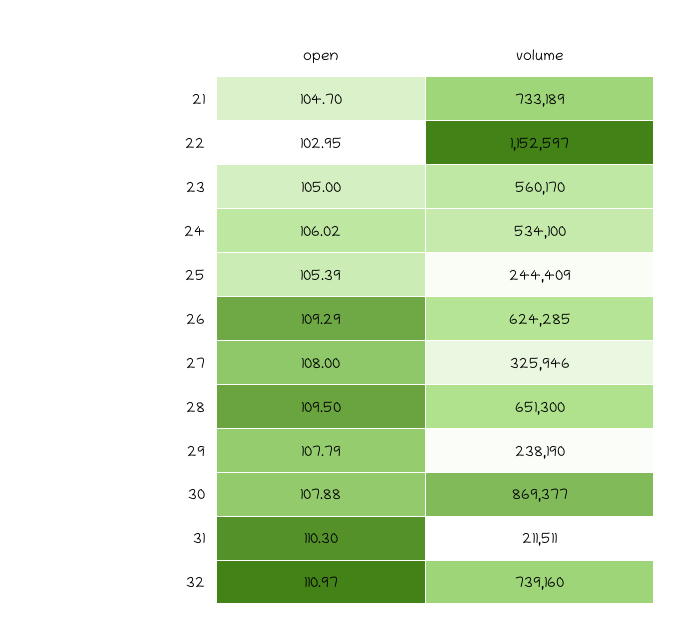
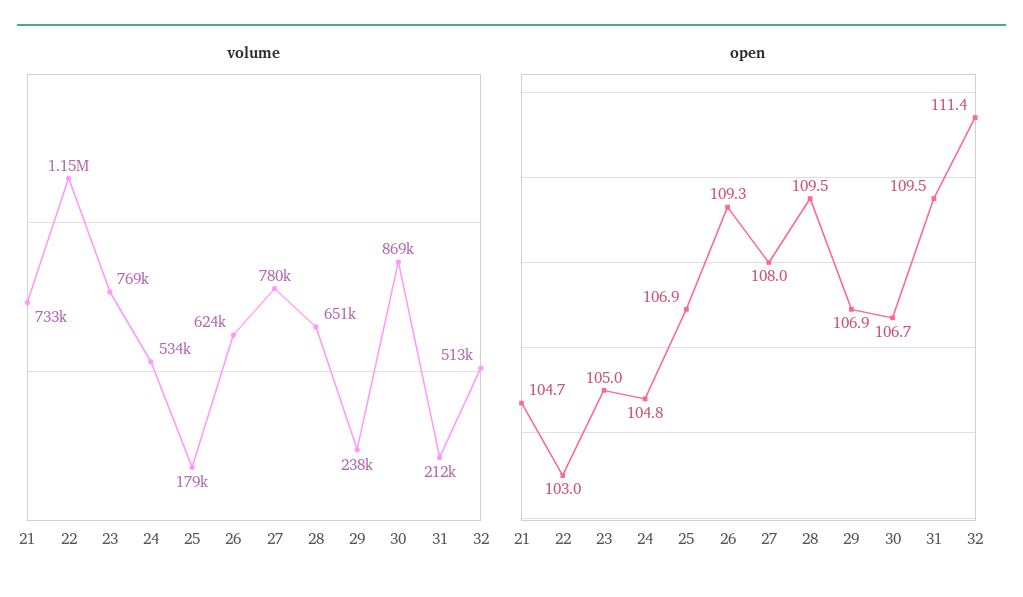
volume, 23: 560170 -> 769000
open, 24: 106.02 -> 104.8
open, 25: 105.39 -> 106.9
volume, 25: 244409 -> 179000
volume, 27: 325946 -> 780000
open, 29: 107.79 -> 106.9
open, 30: 107.88 -> 106.7
open, 31: 110.3 -> 109.5
open, 32: 110.97 -> 111.4
volume, 32: 739160 -> 513000

